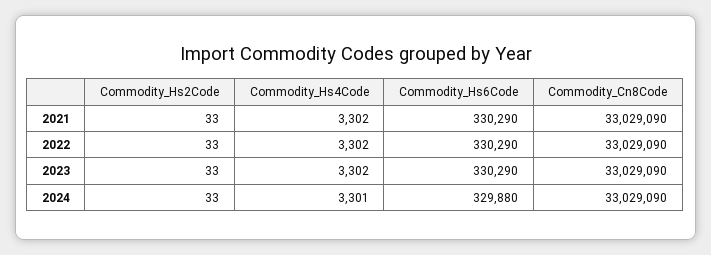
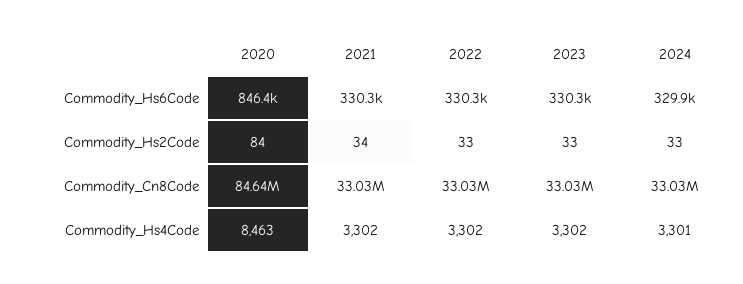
Commodity_Hs2Code, 2021: 33 -> 34
Commodity_Hs6Code, 2020: none -> 846400
Commodity_Hs2Code, 2020: none -> 84
Commodity_Cn8Code, 2020: none -> 84640000
Commodity_Hs4Code, 2020: none -> 8463

